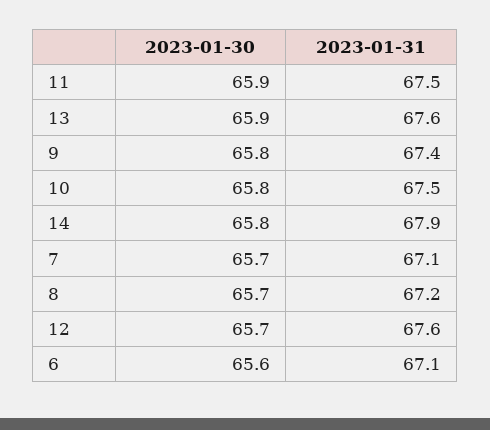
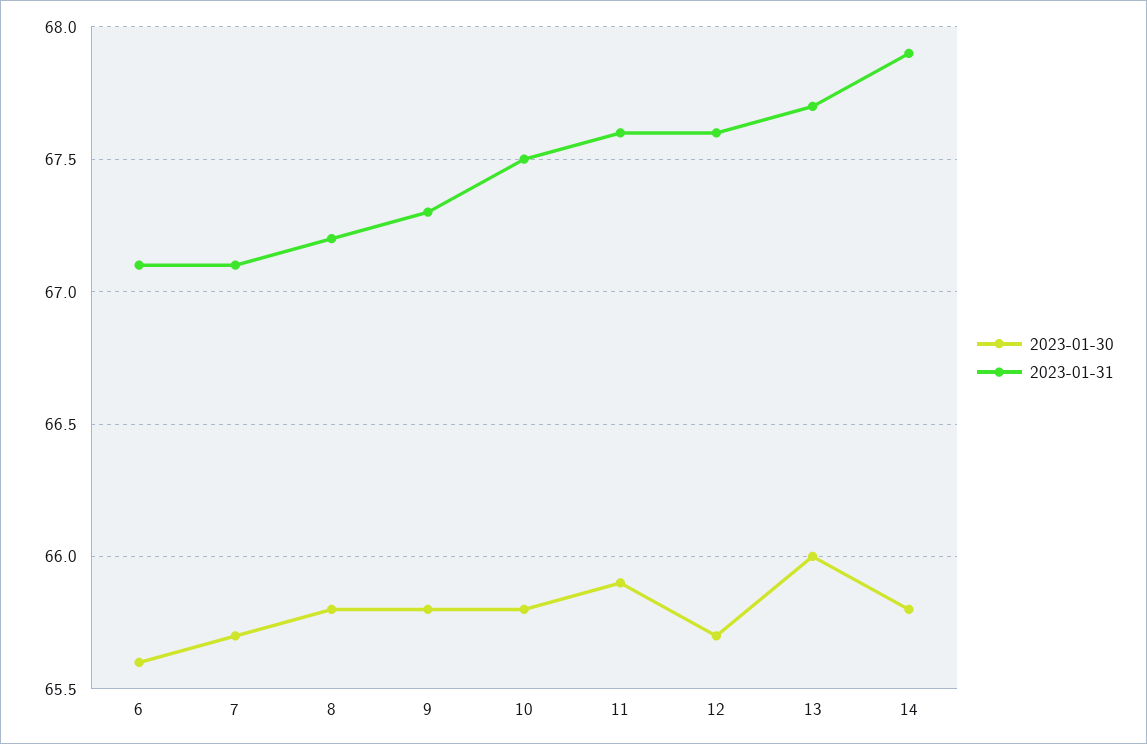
2023-01-31, 11: 67.5 -> 67.6
2023-01-30, 13: 65.9 -> 66
2023-01-31, 13: 67.6 -> 67.7
2023-01-31, 9: 67.4 -> 67.3
2023-01-30, 8: 65.7 -> 65.8

